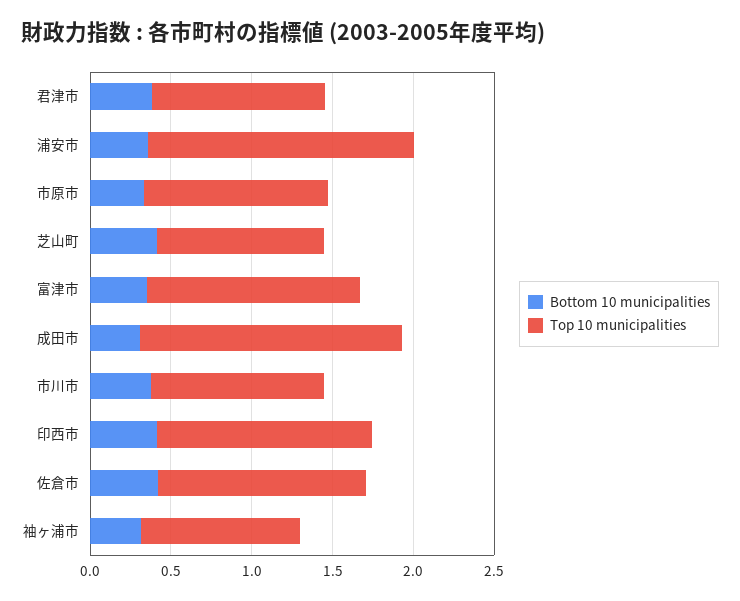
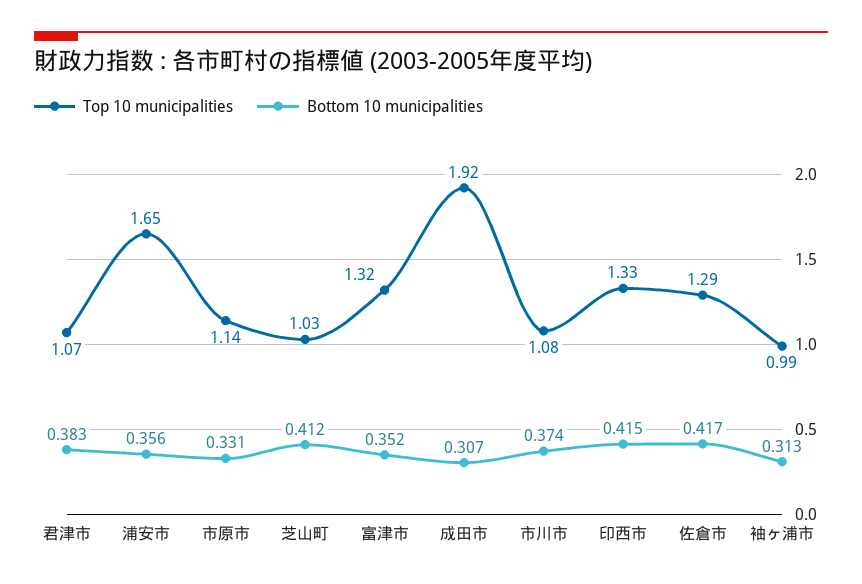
Top 10 municipalities, 成田市: 1.6 -> 1.92

